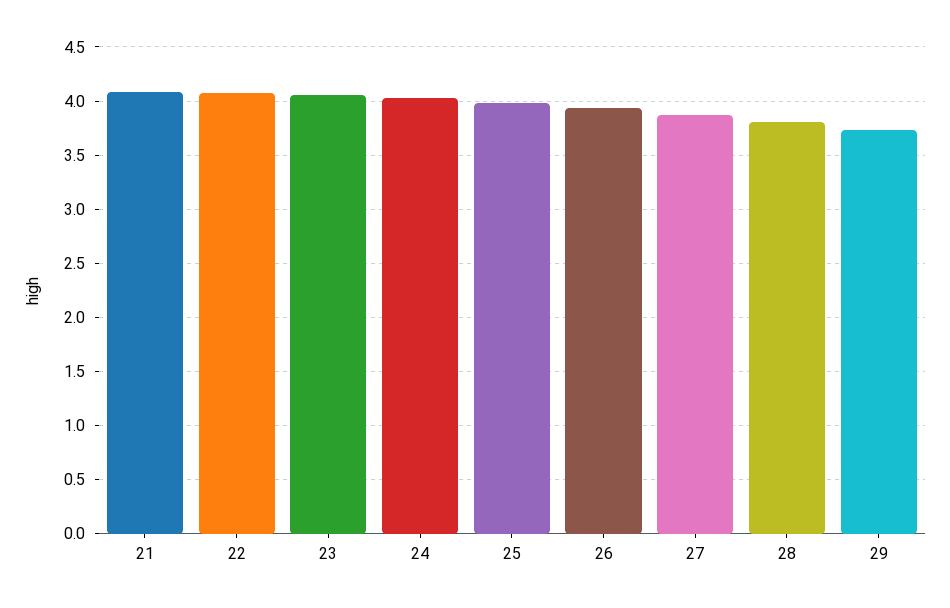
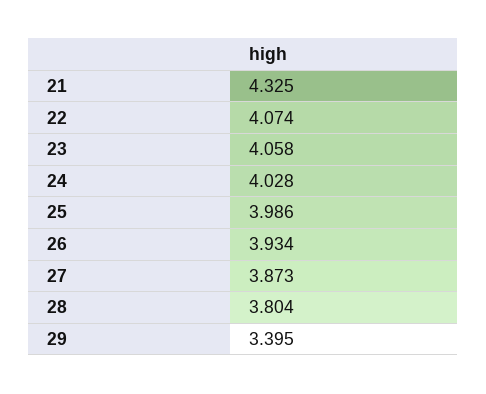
21: 4.1 -> 4.325
29: 3.7 -> 3.395

